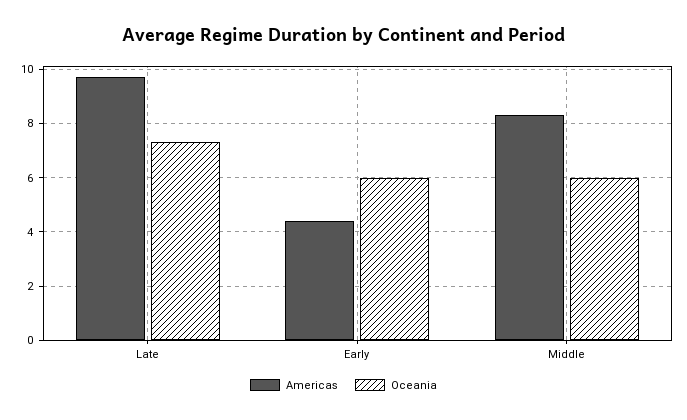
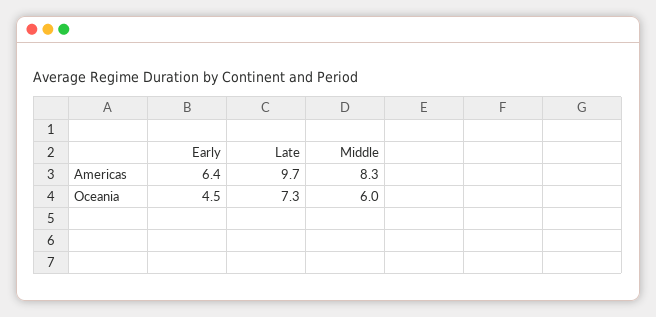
Americas, Early: 4.5 -> 6.4
Oceania, Early: 6 -> 4.5

